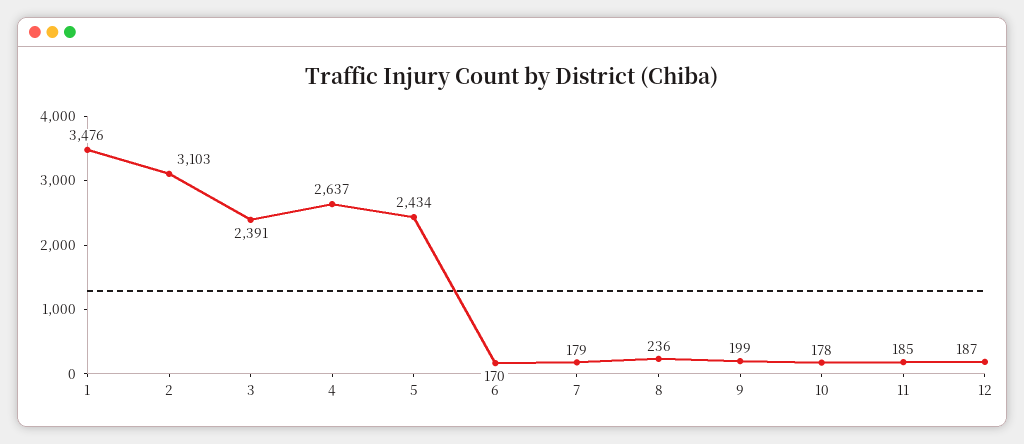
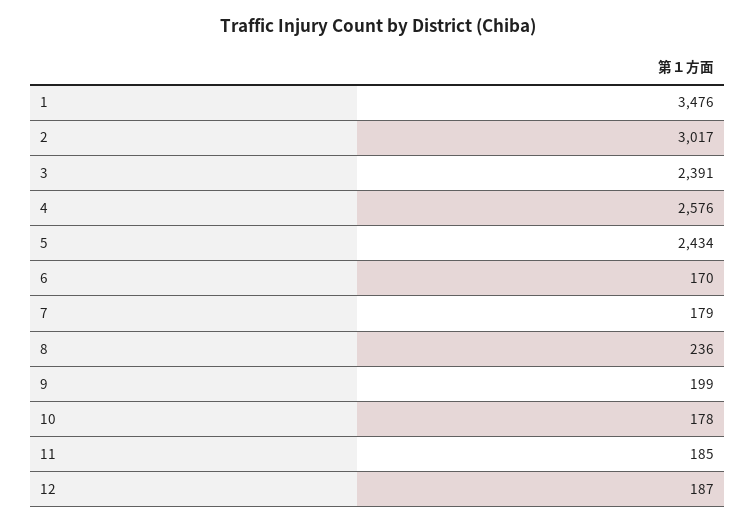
2: 3103 -> 3017
4: 2637 -> 2576

